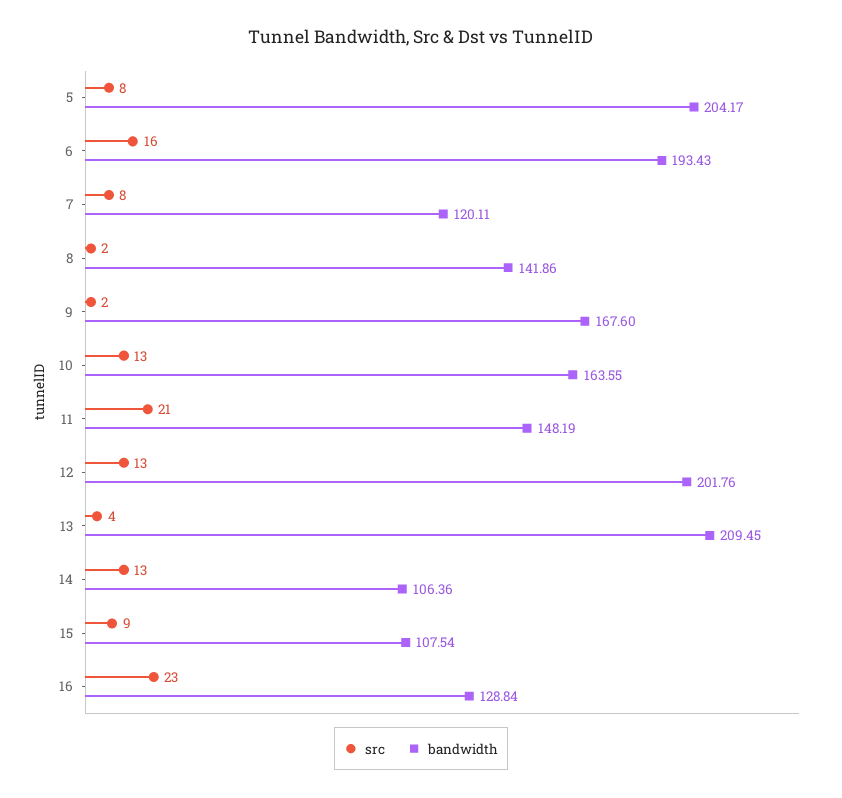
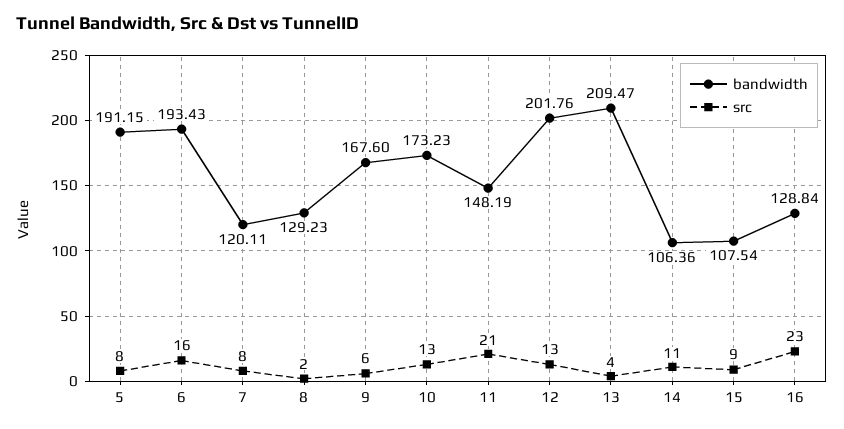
bandwidth, 5: 204.17 -> 191.15
bandwidth, 8: 141.86 -> 129.23
src, 9: 2 -> 6
bandwidth, 10: 163.55 -> 173.23
bandwidth, 13: 209.45 -> 209.47
src, 14: 13 -> 11

